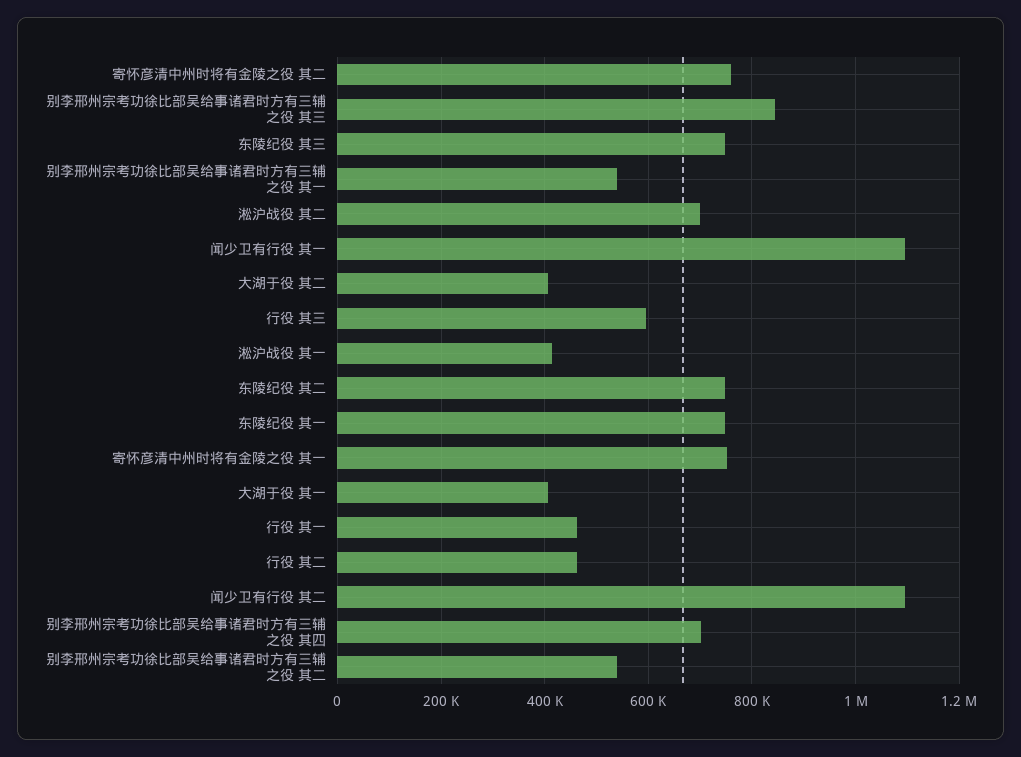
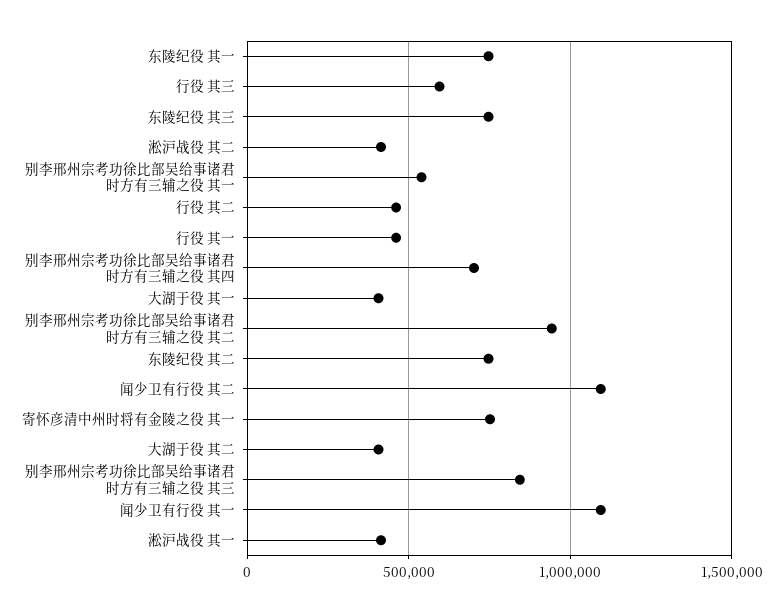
寄怀彦清中州时将有金陵之役 其二: 760000 -> none
淞沪战役 其二: 700000 -> 400000
别李邢州宗考功徐比部吴给事诸君时方有三辅之役 其二: 540000 -> 950000

